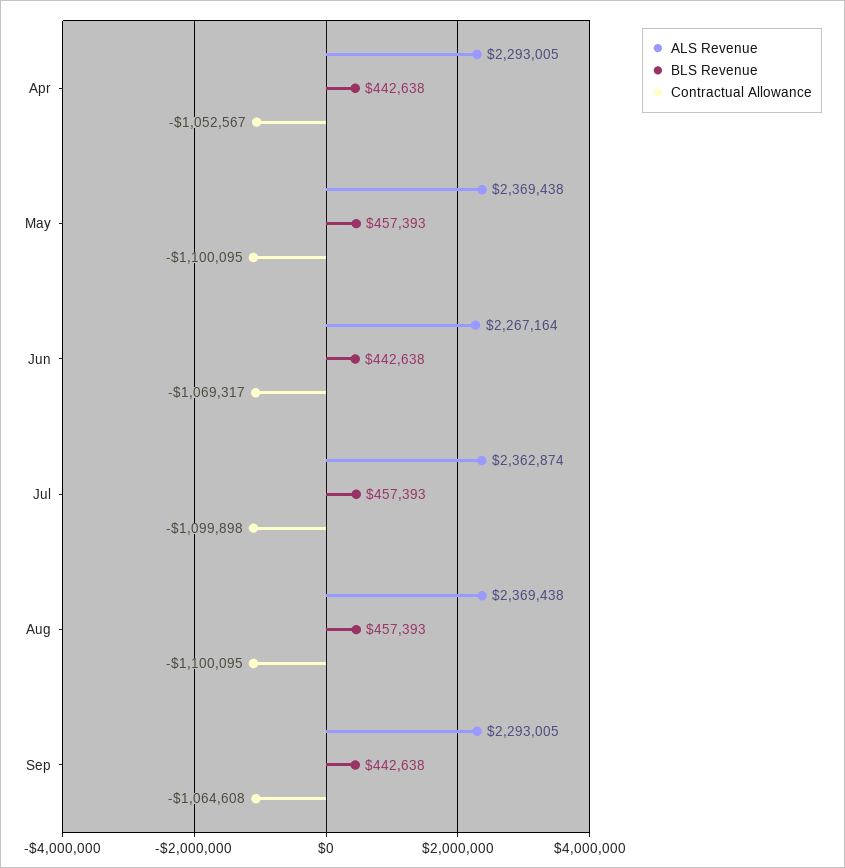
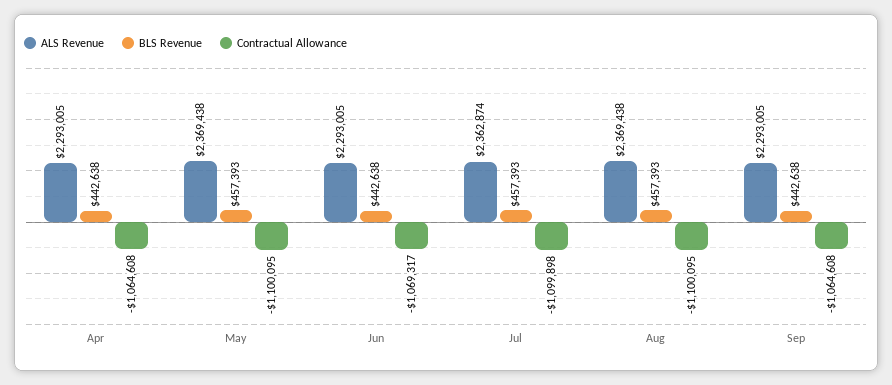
Contractual Allowance, Apr: -1052567 -> -1064608
ALS Revenue, Jun: 2267164 -> 2293005

